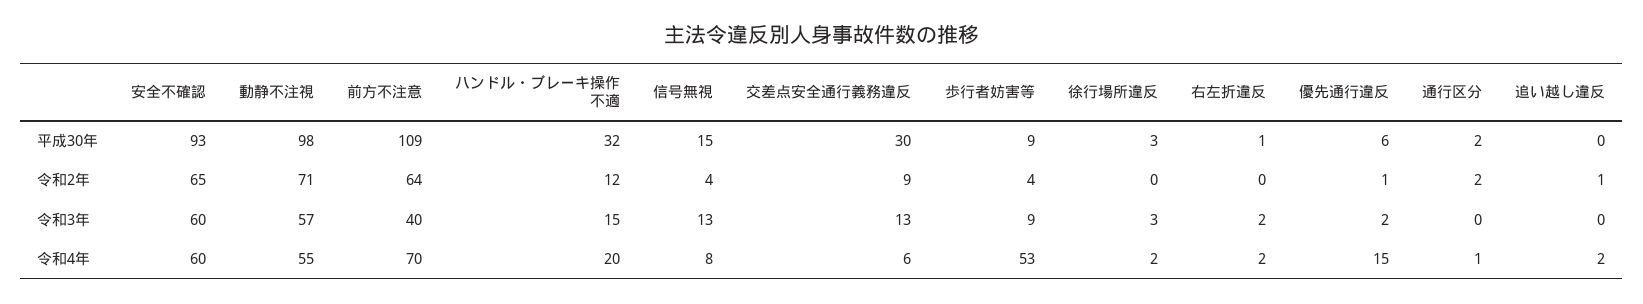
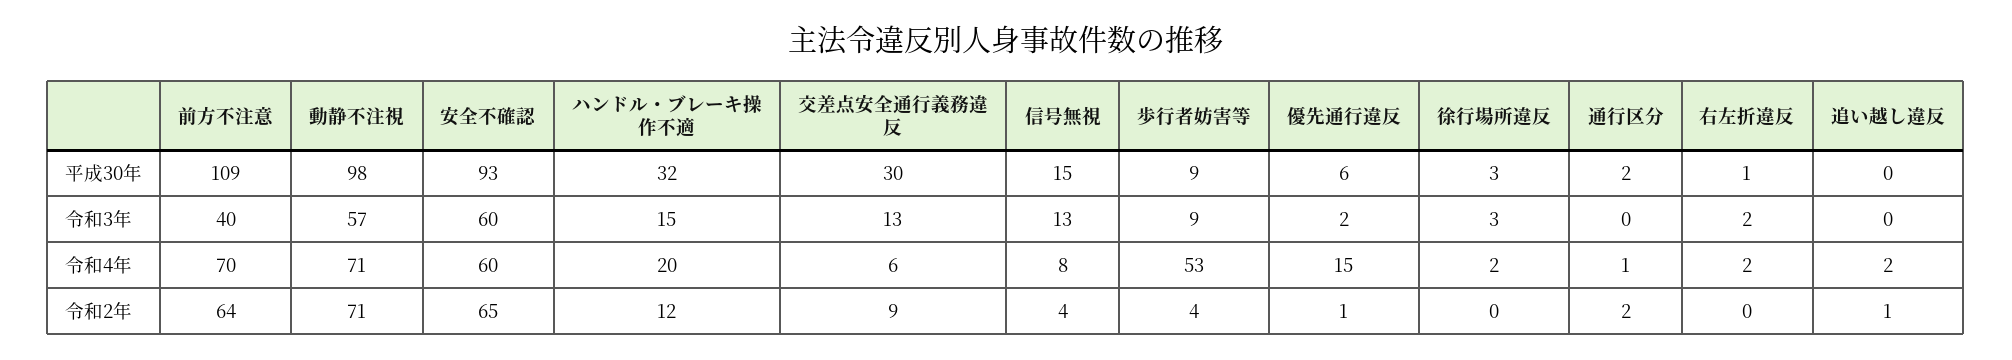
動静不注視, 令和4年: 55 -> 71

